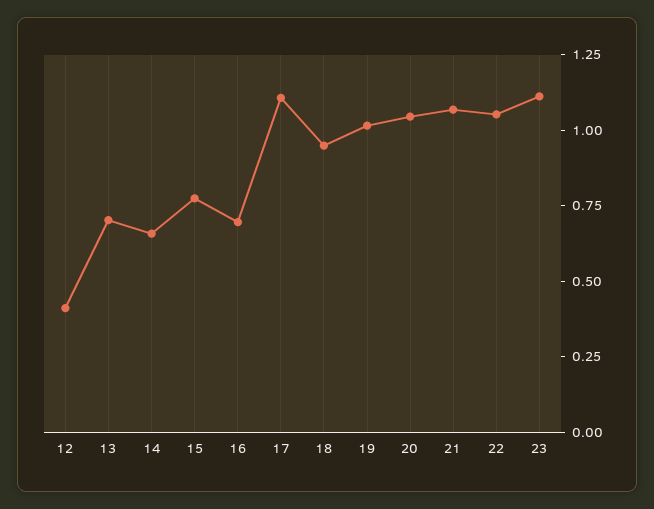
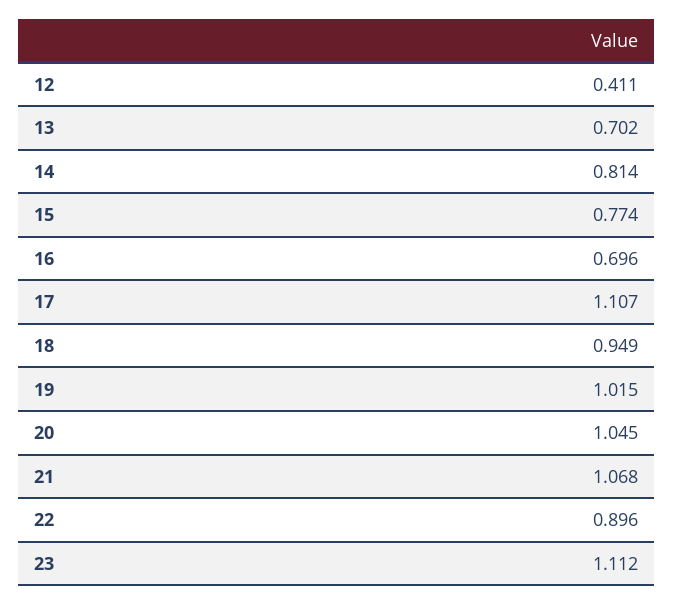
14: 0.65 -> 0.814
22: 1.05 -> 0.896

